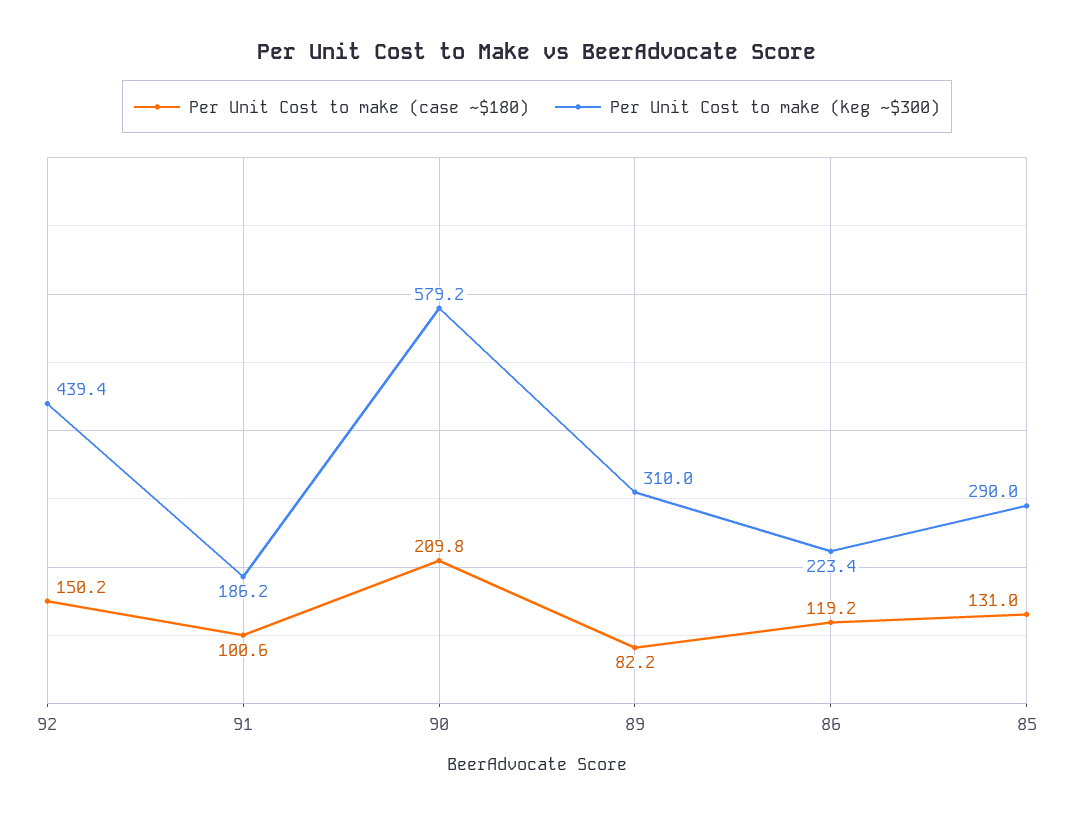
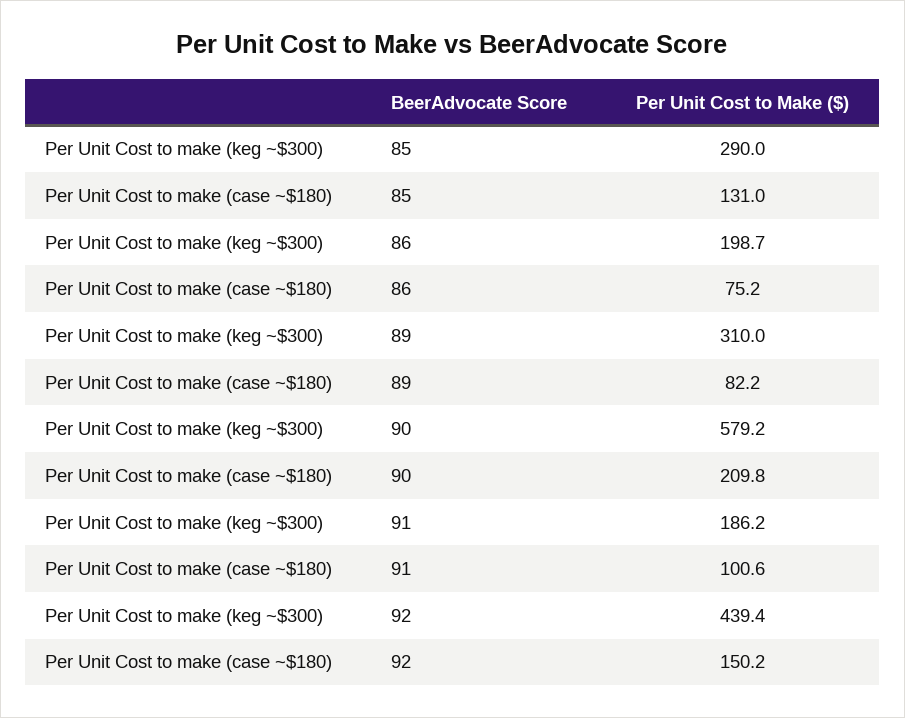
Per Unit Cost to make (case ~$180), 86: 119.2 -> 75.2
Per Unit Cost to make (keg ~$300), 86: 223.4 -> 198.7

